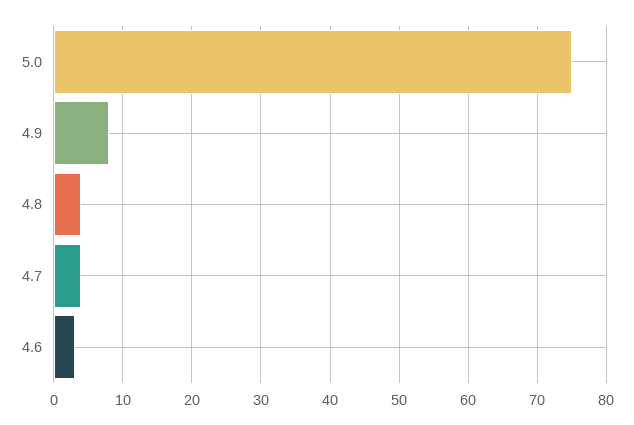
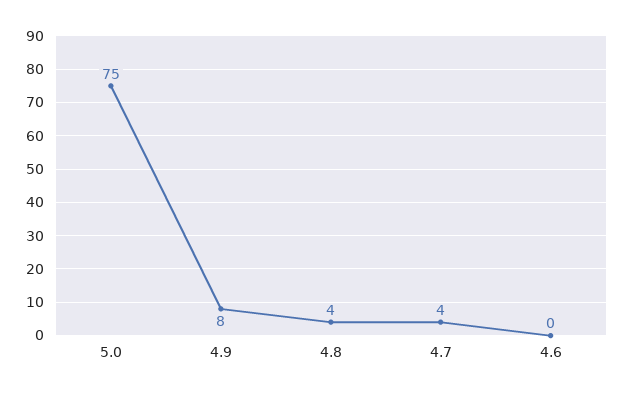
4.6: 3 -> 0

